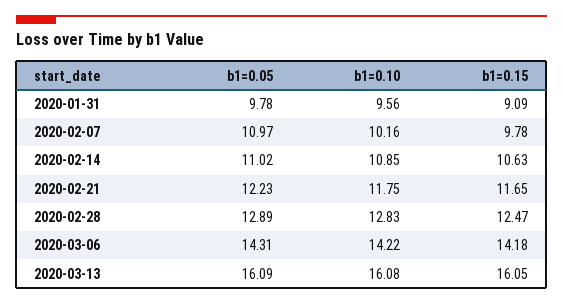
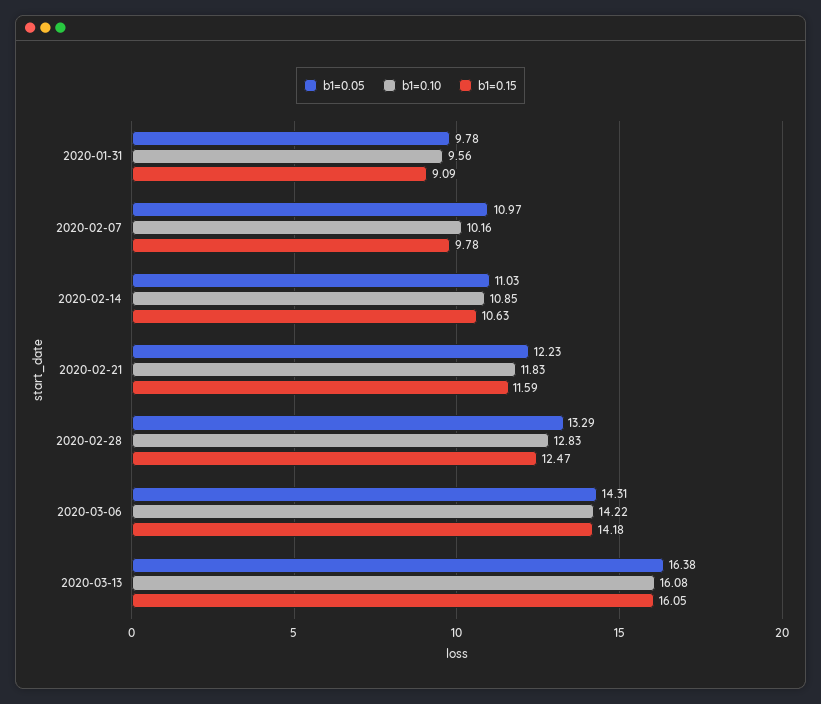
b1=0.05, 2020-02-14: 11.02 -> 11.03
b1=0.10, 2020-02-21: 11.75 -> 11.83
b1=0.15, 2020-02-21: 11.65 -> 11.59
b1=0.05, 2020-02-28: 12.89 -> 13.29
b1=0.05, 2020-03-13: 16.09 -> 16.38

